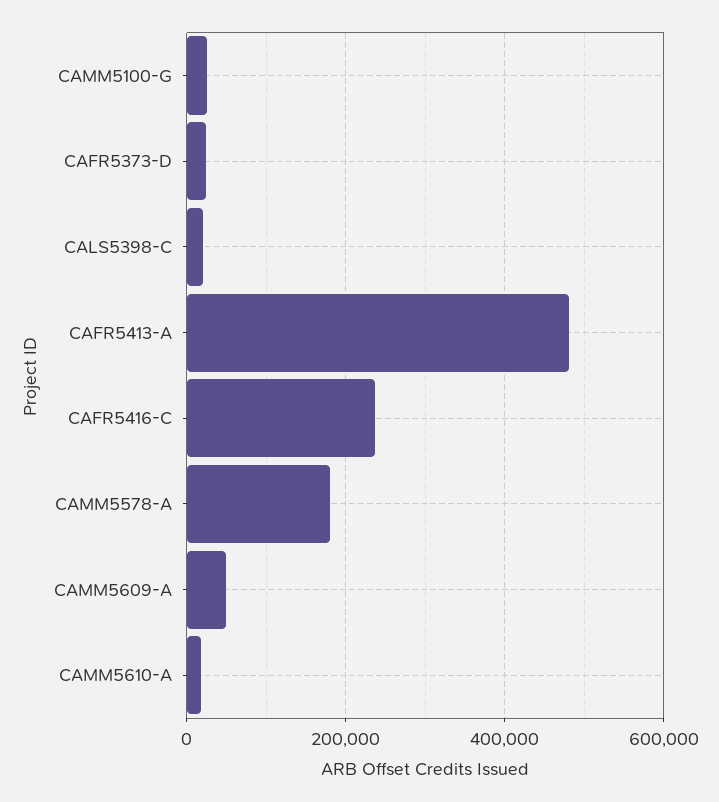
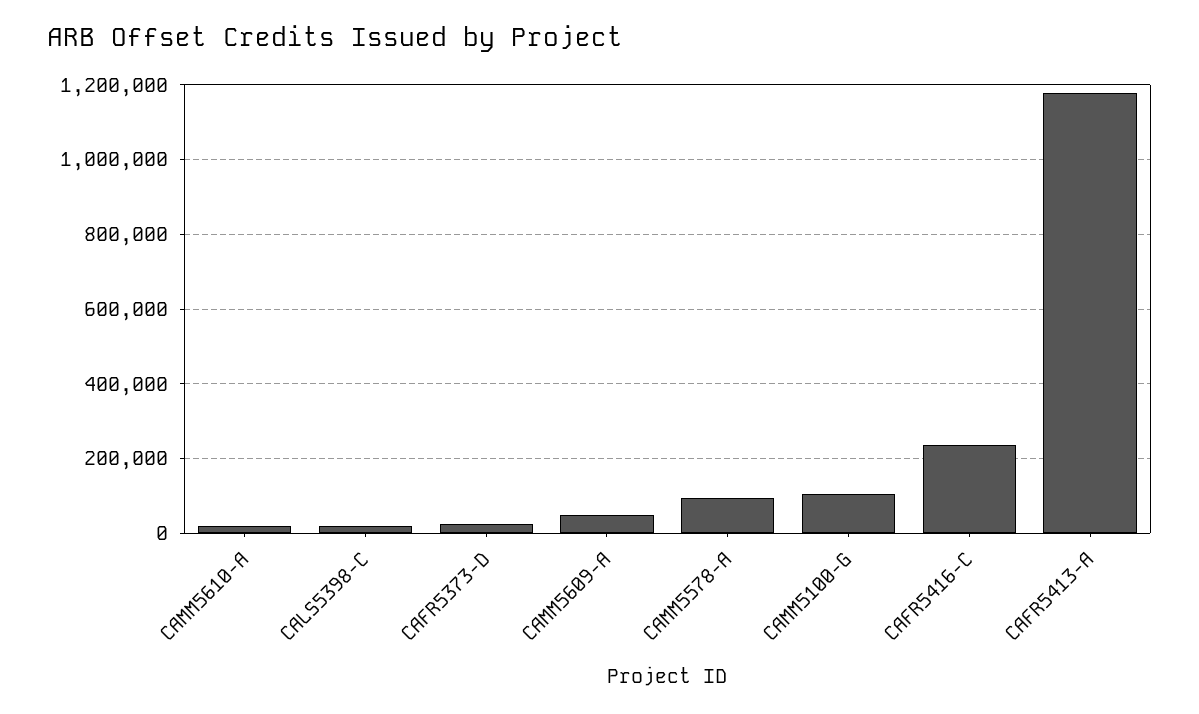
CAMM5100-G: 20000 -> 100000
CAFR5413-A: 480000 -> 1180000
CAMM5578-A: 180000 -> 100000

